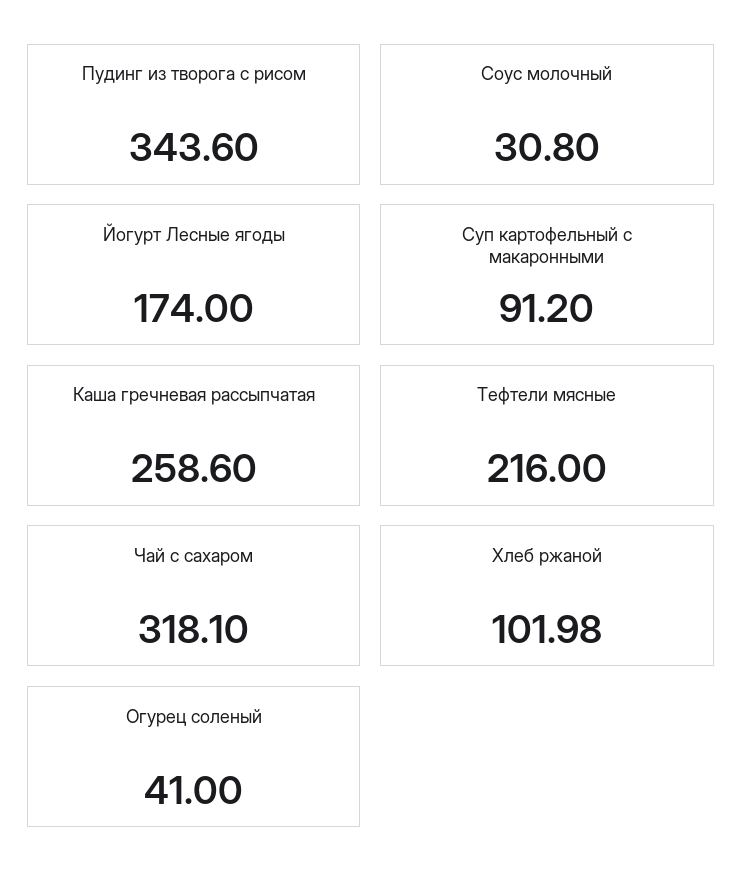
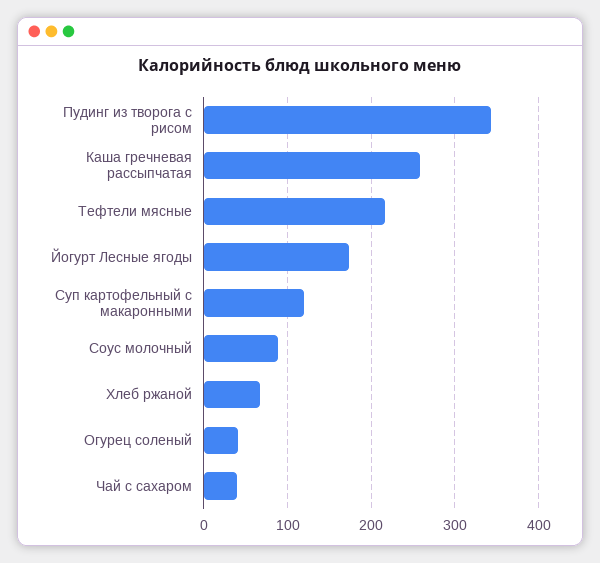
Соус молочный: 30.8 -> 90
Суп картофельный с макаронными: 91.2 -> 120
Чай с сахаром: 318.1 -> 40
Хлеб ржаной: 101.98 -> 70

